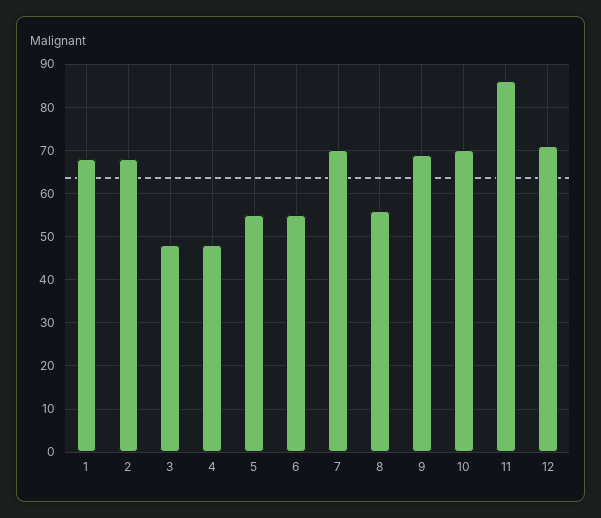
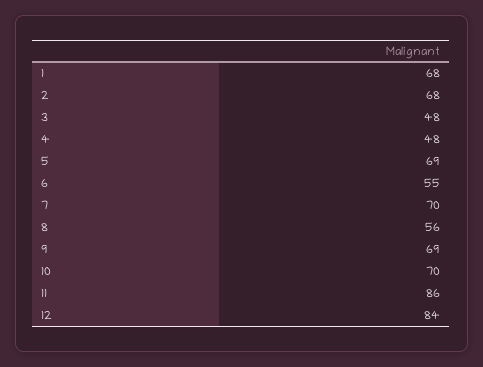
5: 55 -> 69
12: 70 -> 84

